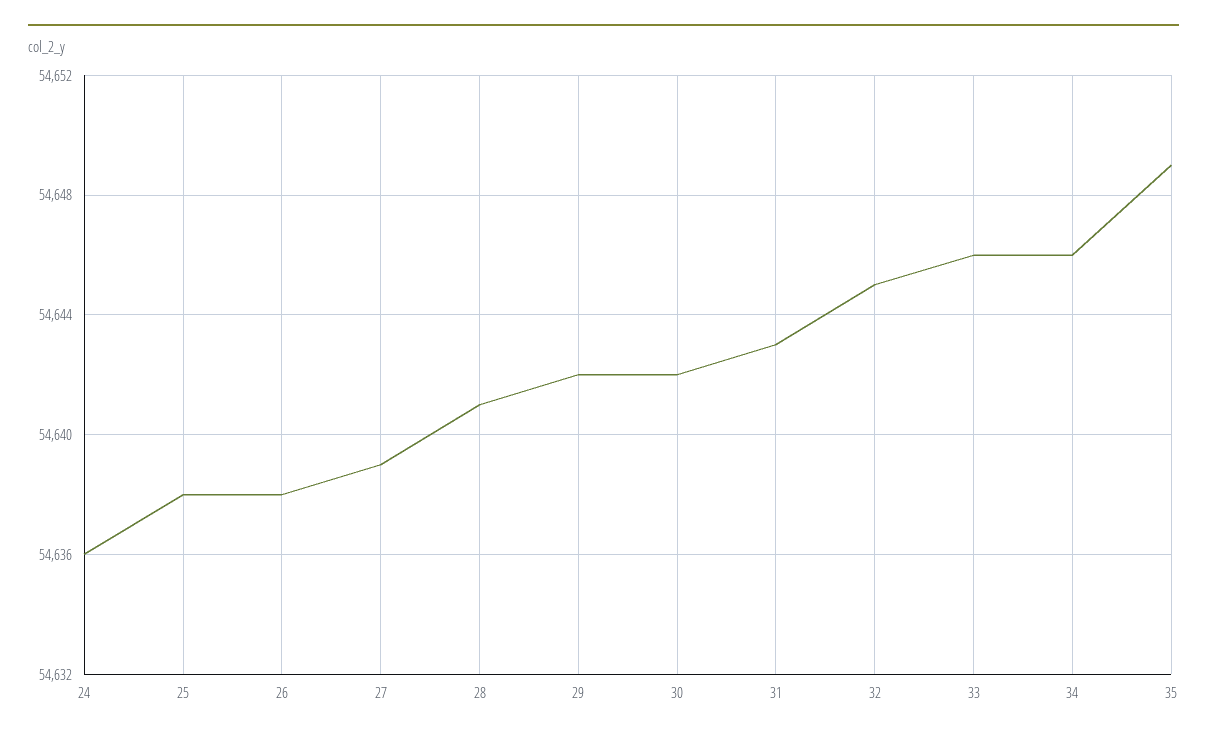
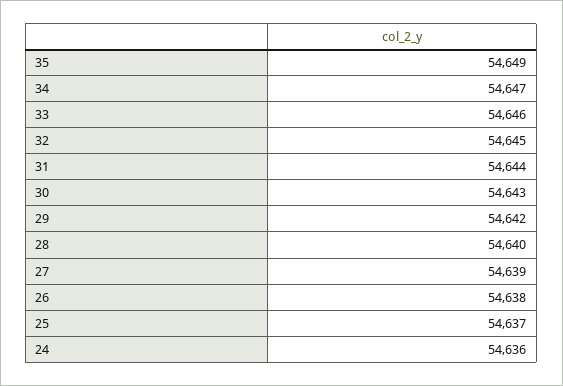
25: 54638 -> 54637
28: 54641 -> 54640
30: 54642 -> 54643
31: 54643 -> 54644
34: 54646 -> 54647

